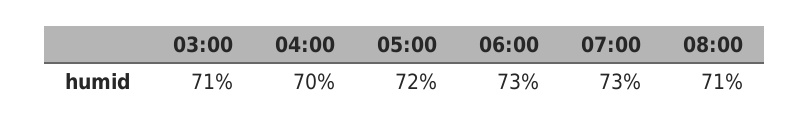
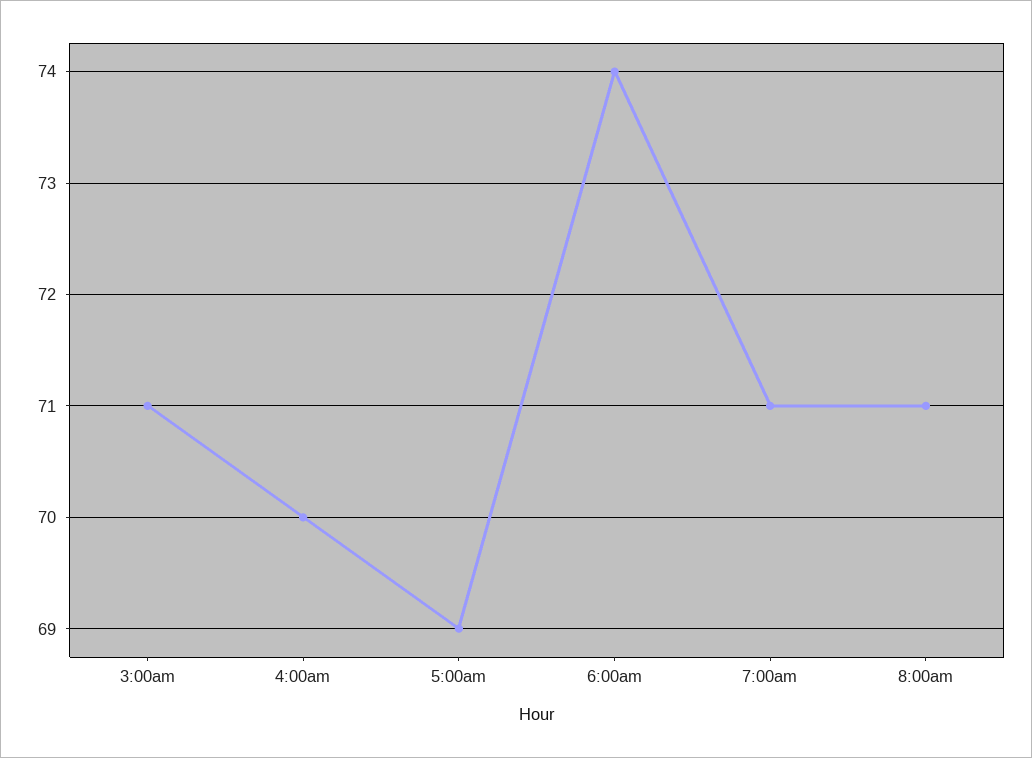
05:00: 72 -> 69
06:00: 73 -> 74
07:00: 73 -> 71

